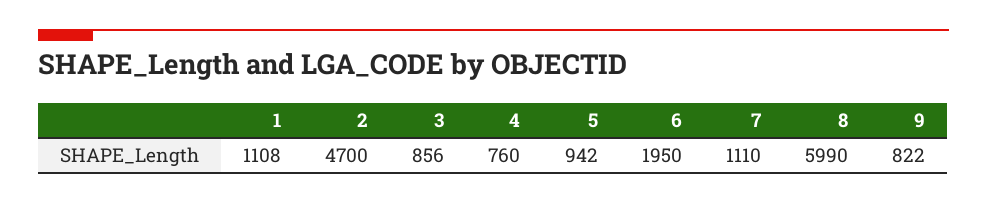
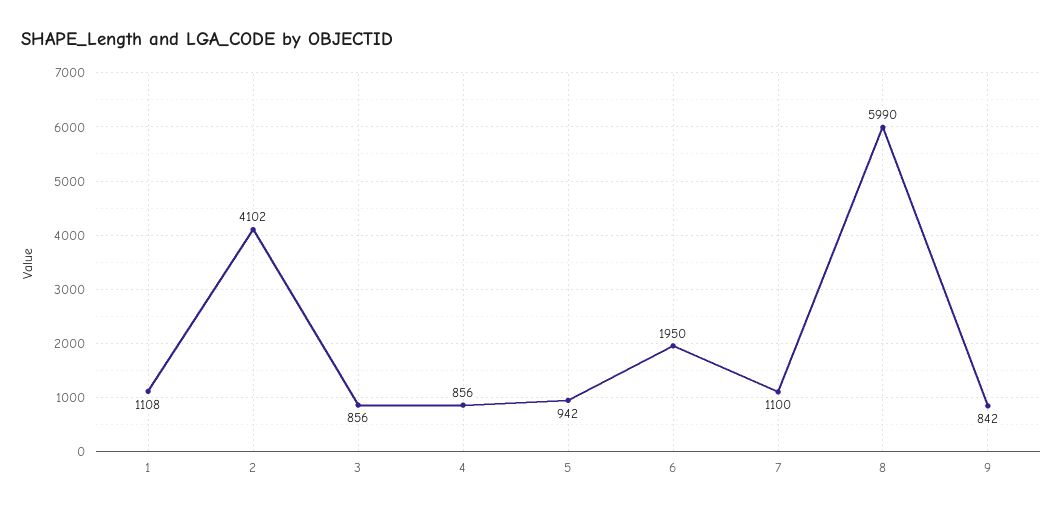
2: 4700 -> 4102
4: 760 -> 856
7: 1110 -> 1100
9: 822 -> 842

